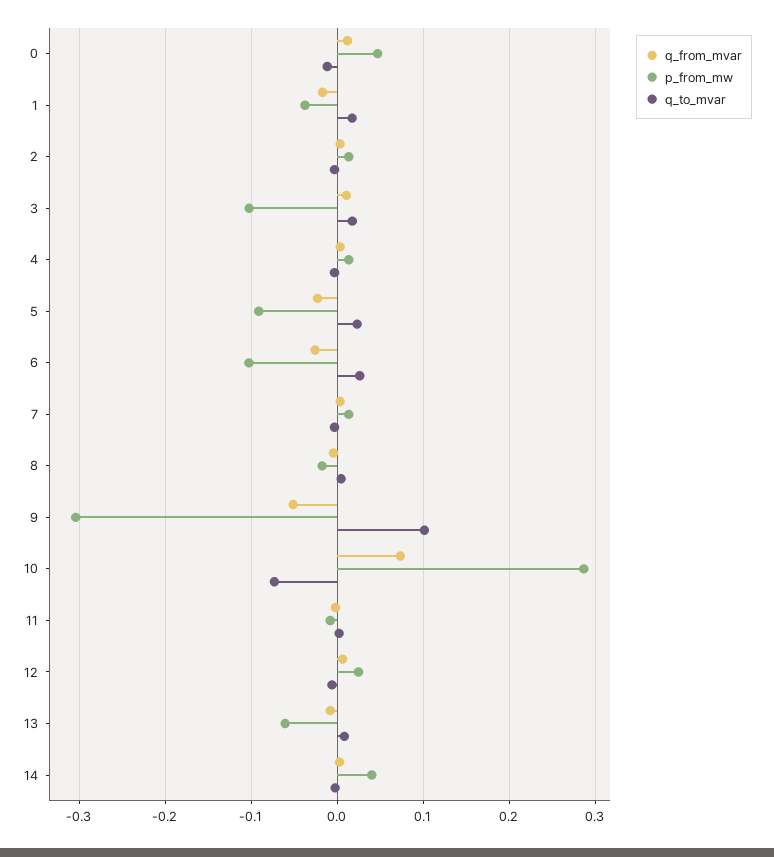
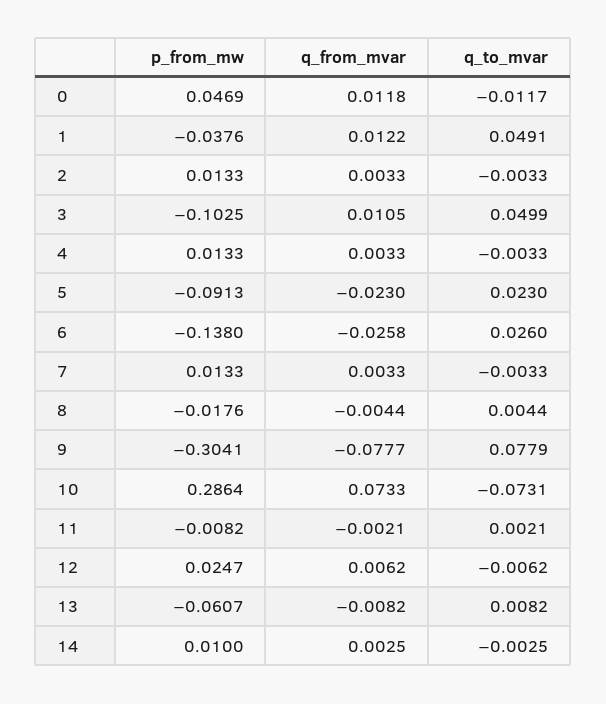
q_from_mvar, 1: -0.02 -> 0.0122
q_to_mvar, 1: 0.02 -> 0.0491
q_to_mvar, 3: 0.02 -> 0.0499
p_from_mw, 6: -0.1 -> -0.138
q_from_mvar, 9: -0.05 -> -0.0777
q_to_mvar, 9: 0.1 -> 0.0779
p_from_mw, 14: 0.04 -> 0.01

